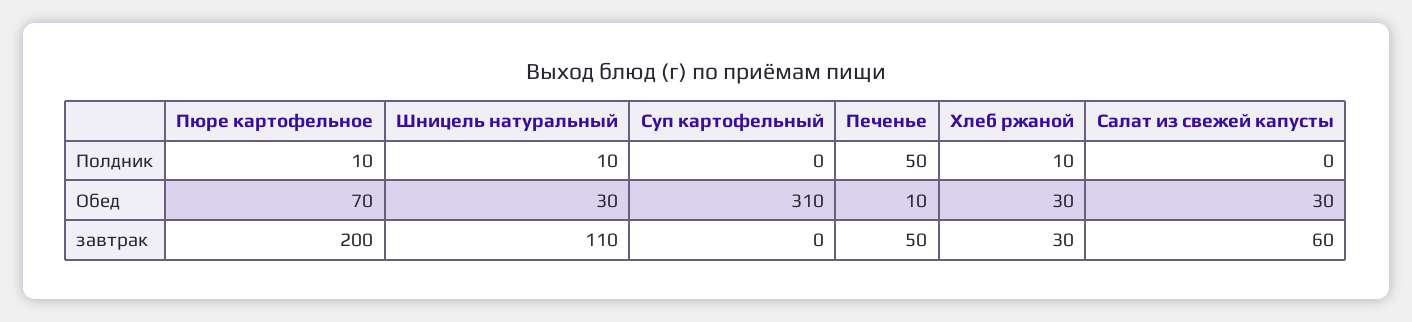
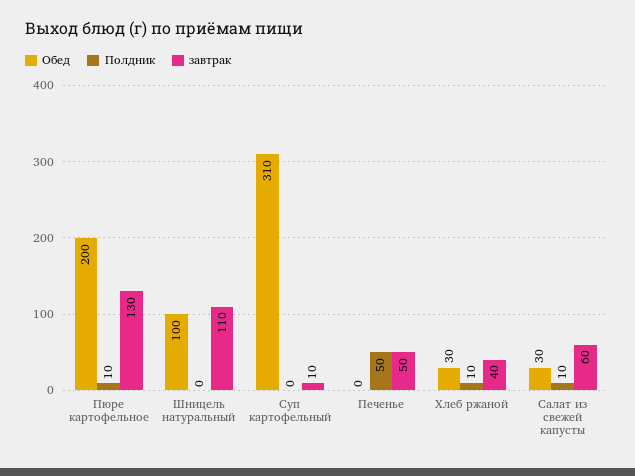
Полдник, Шницель натуральный: 10 -> 0
Полдник, Салат из свежей капусты: 0 -> 10
Обед, Пюре картофельное: 70 -> 200
Обед, Шницель натуральный: 30 -> 100
Обед, Печенье: 10 -> 0
завтрак, Пюре картофельное: 200 -> 130
завтрак, Суп картофельный: 0 -> 10
завтрак, Хлеб ржаной: 30 -> 40

